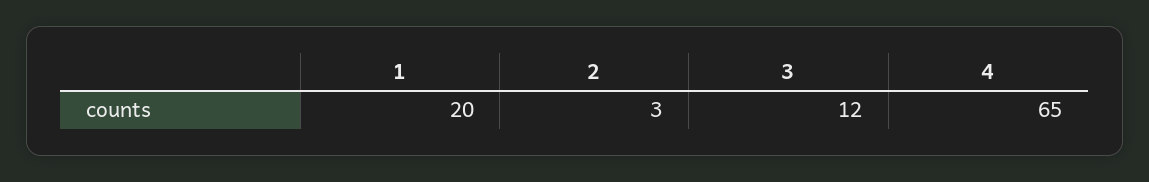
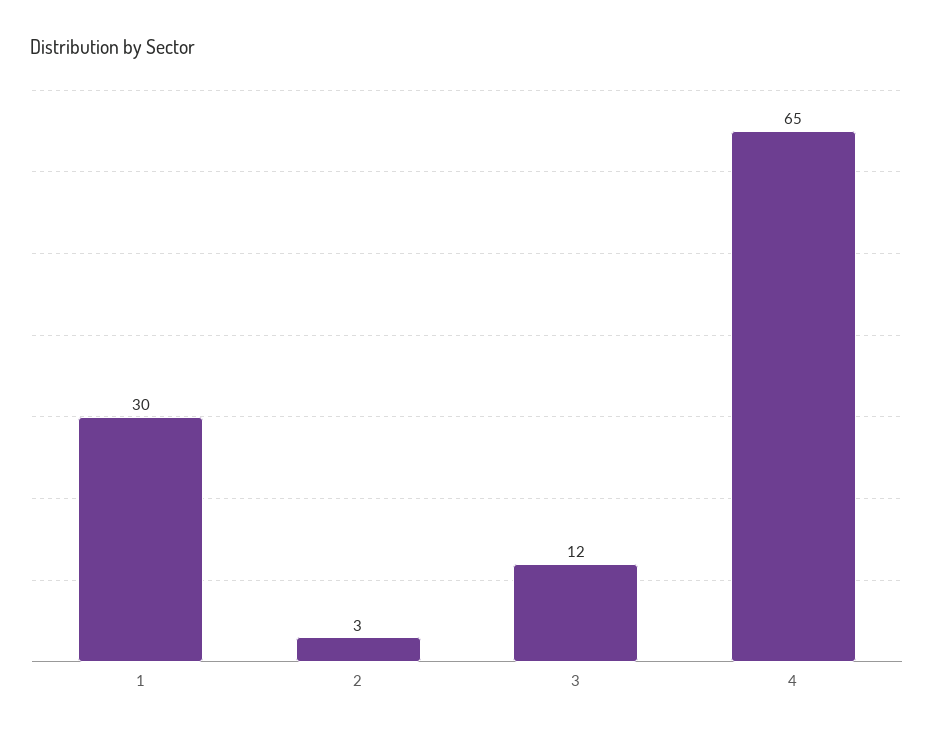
1: 20 -> 30

